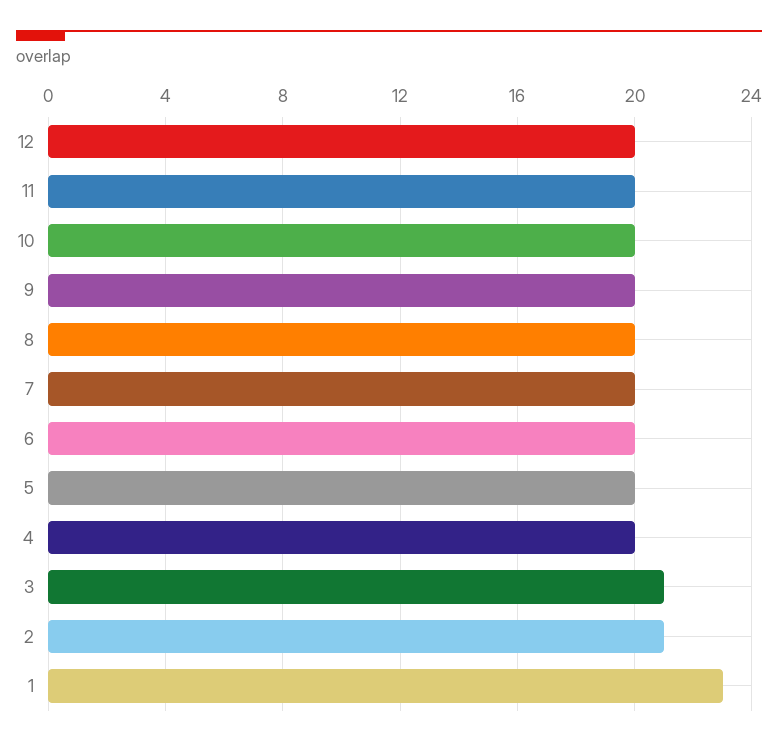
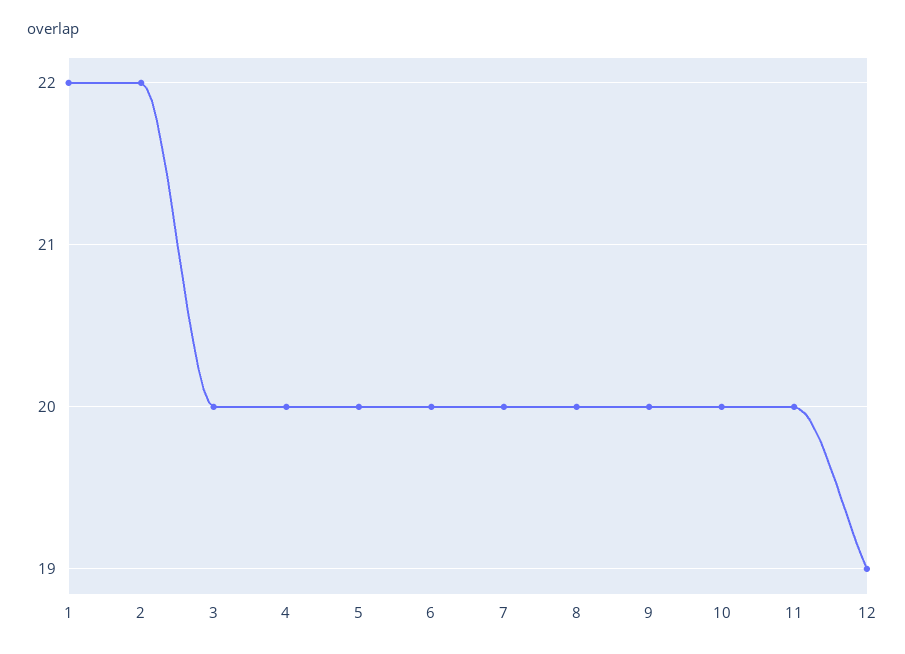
12: 20 -> 19
3: 21 -> 20
2: 21 -> 22
1: 23 -> 22

